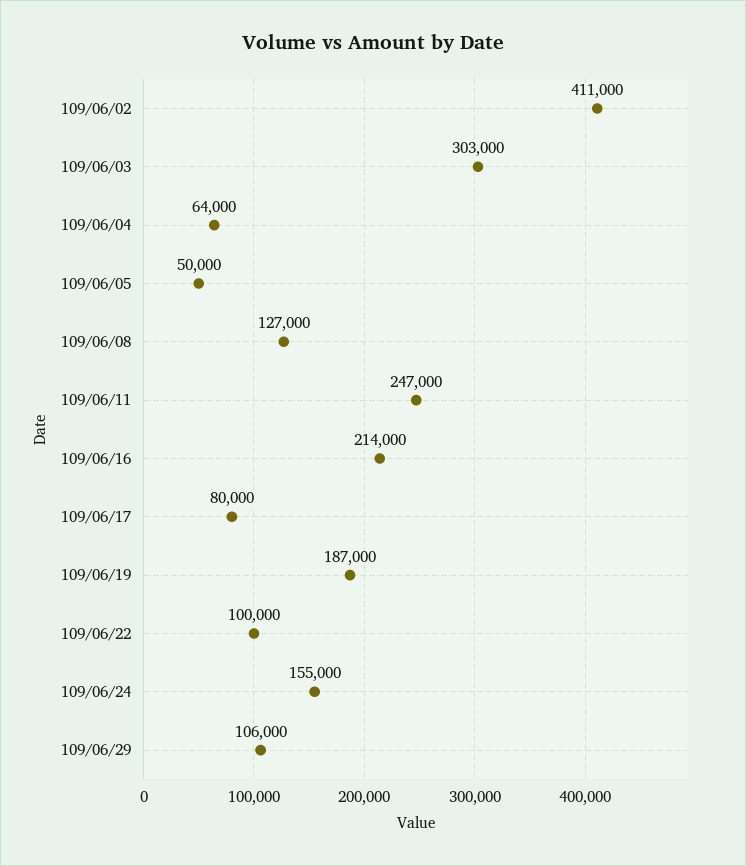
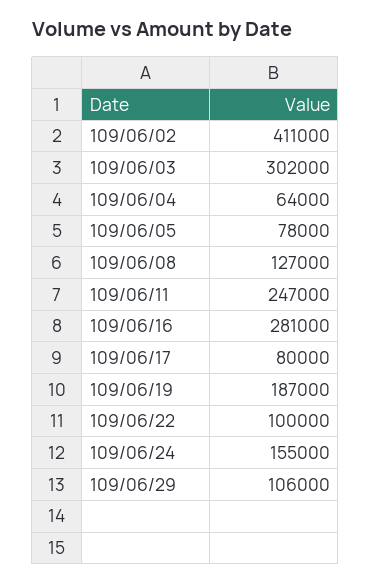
109/06/03: 303000 -> 302000
109/06/05: 50000 -> 78000
109/06/16: 214000 -> 281000

